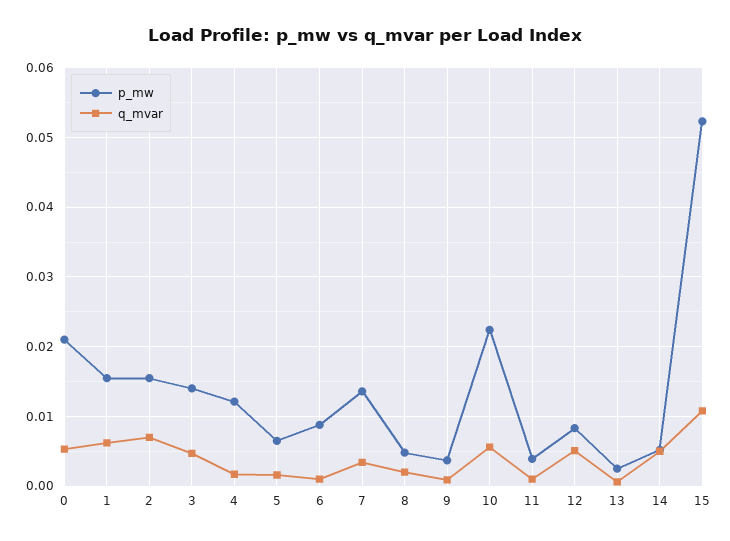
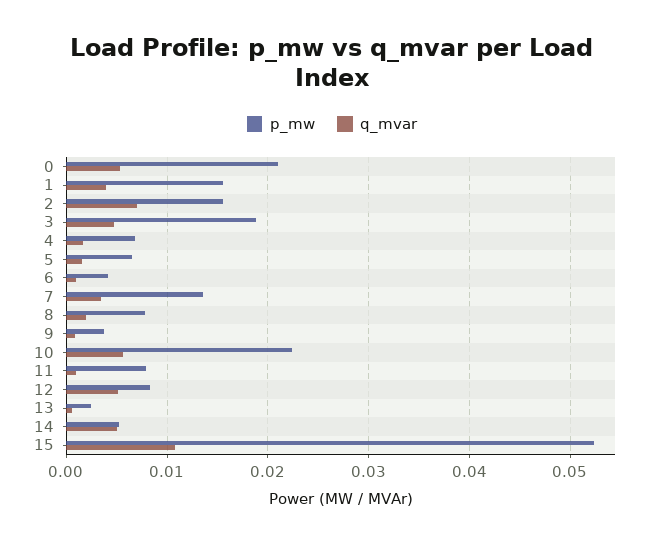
q_mvar, 1: 0.006 -> 0.004
p_mw, 3: 0.014 -> 0.019
p_mw, 4: 0.012 -> 0.007
p_mw, 6: 0.009 -> 0.004
p_mw, 8: 0.005 -> 0.008
p_mw, 11: 0.004 -> 0.008

